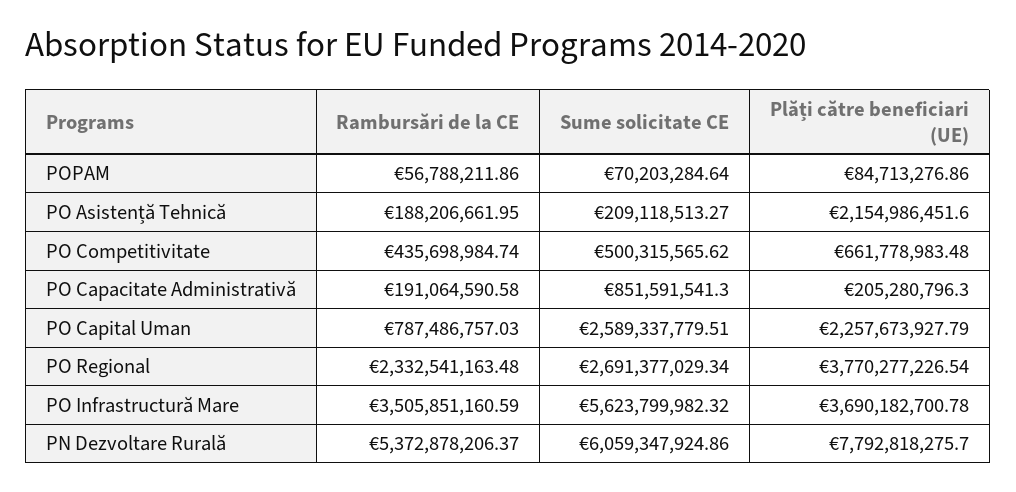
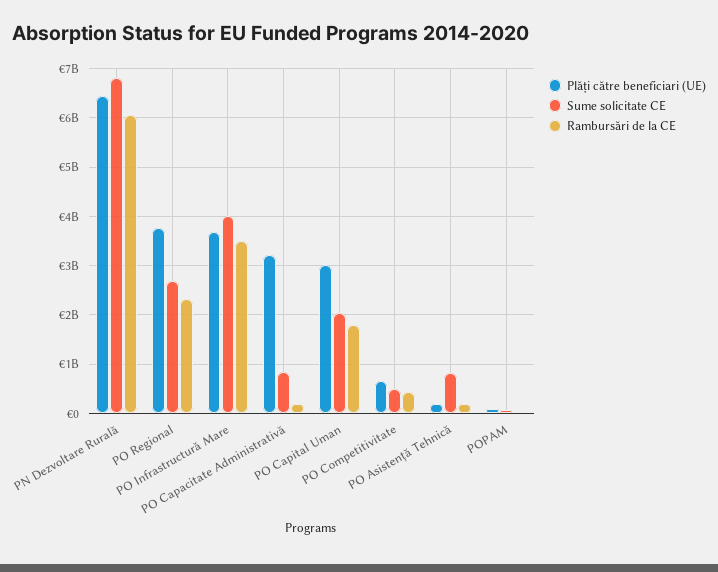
Sume solicitate CE, PO Asistență Tehnică: 209118513.27 -> 800000000
Plăți către beneficiari (UE), PO Asistență Tehnică: 2154986451.6 -> 200000000
Plăți către beneficiari (UE), PO Capacitate Administrativă: 205280796.3 -> 3200000000
Rambursări de la CE, PO Capital Uman: 787486757.03 -> 1800000000
Sume solicitate CE, PO Capital Uman: 2589337779.51 -> 2000000000
Plăți către beneficiari (UE), PO Capital Uman: 2257673927.79 -> 3000000000
Sume solicitate CE, PO Infrastructură Mare: 5623799982.32 -> 4000000000
Rambursări de la CE, PN Dezvoltare Rurală: 5372878206.37 -> 6000000000
Sume solicitate CE, PN Dezvoltare Rurală: 6059347924.86 -> 6800000000
Plăți către beneficiari (UE), PN Dezvoltare Rurală: 7792818275.7 -> 6400000000

